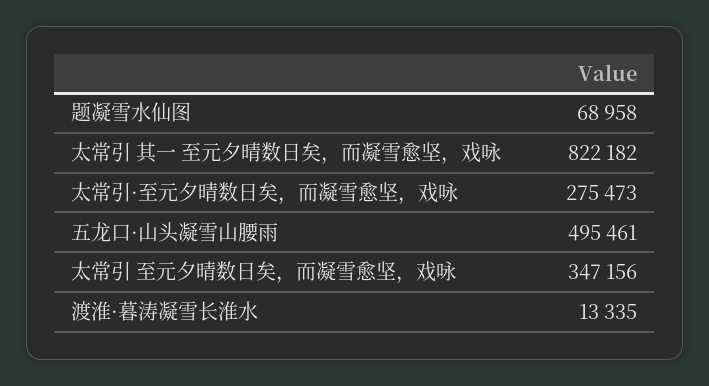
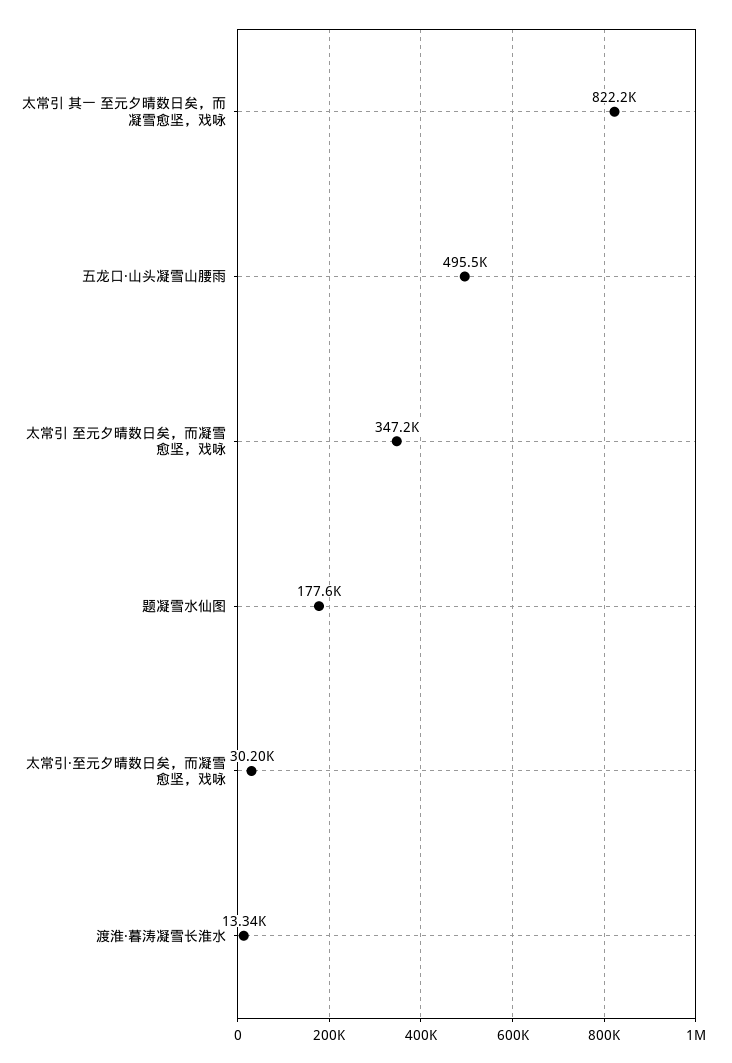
题凝雪水仙图: 68958 -> 177600
太常引·至元夕晴数日矣，而凝雪愈坚，戏咏: 275473 -> 30200

